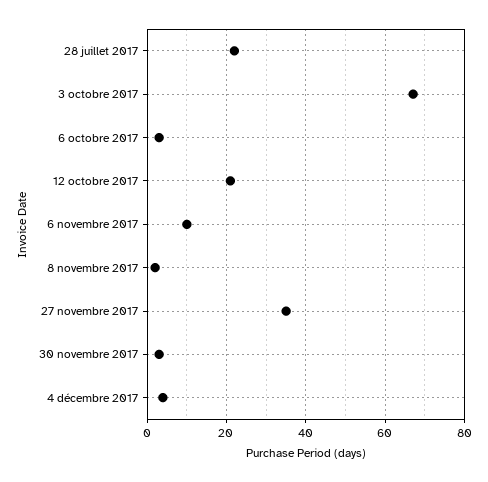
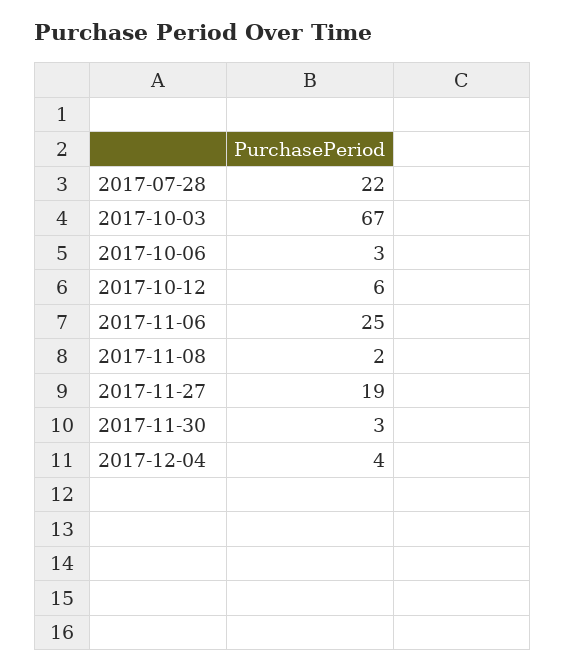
12 octobre 2017: 20 -> 6
6 novembre 2017: 10 -> 25
27 novembre 2017: 35 -> 19

